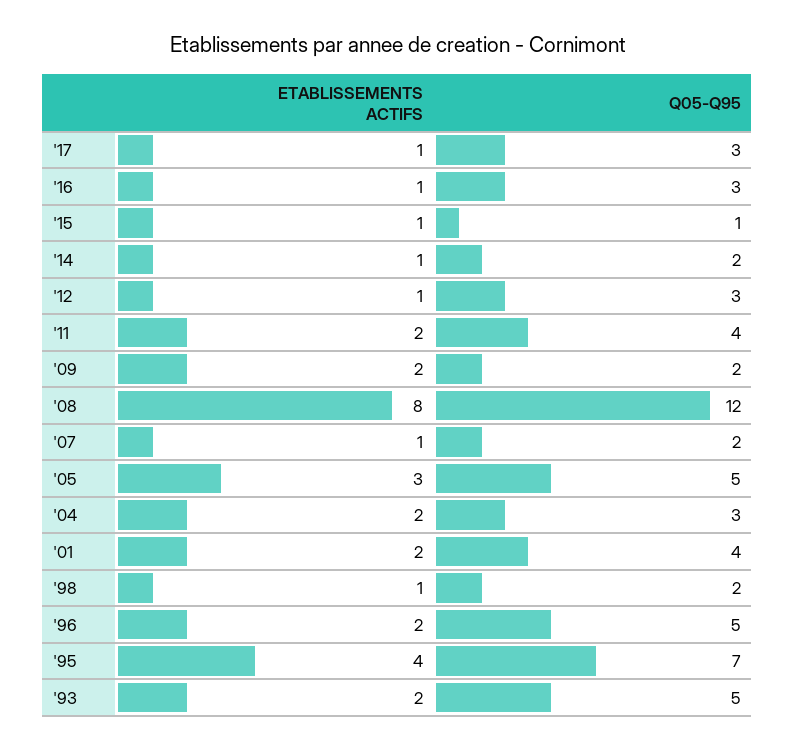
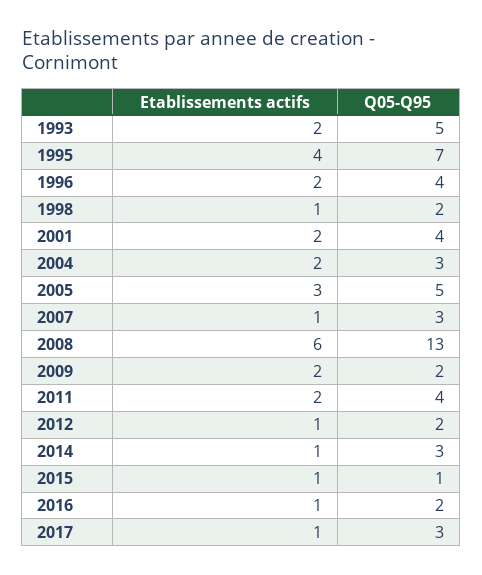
Q05-Q95, '16: 3 -> 2
Q05-Q95, '14: 2 -> 3
Q05-Q95, '12: 3 -> 2
ETABLISSEMENTS ACTIFS, '08: 8 -> 6
Q05-Q95, '08: 12 -> 13
Q05-Q95, '07: 2 -> 3
Q05-Q95, '96: 5 -> 4

